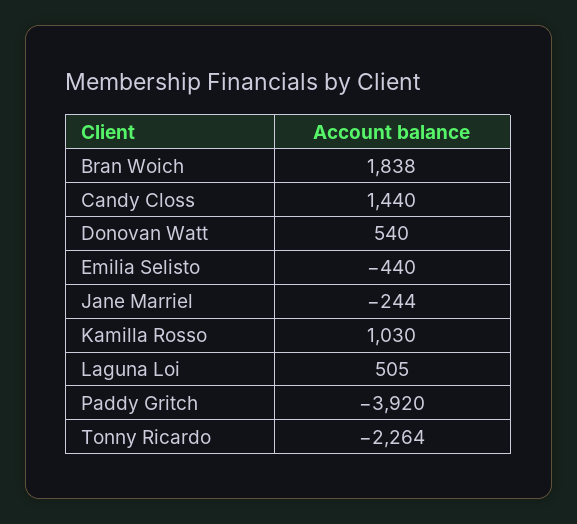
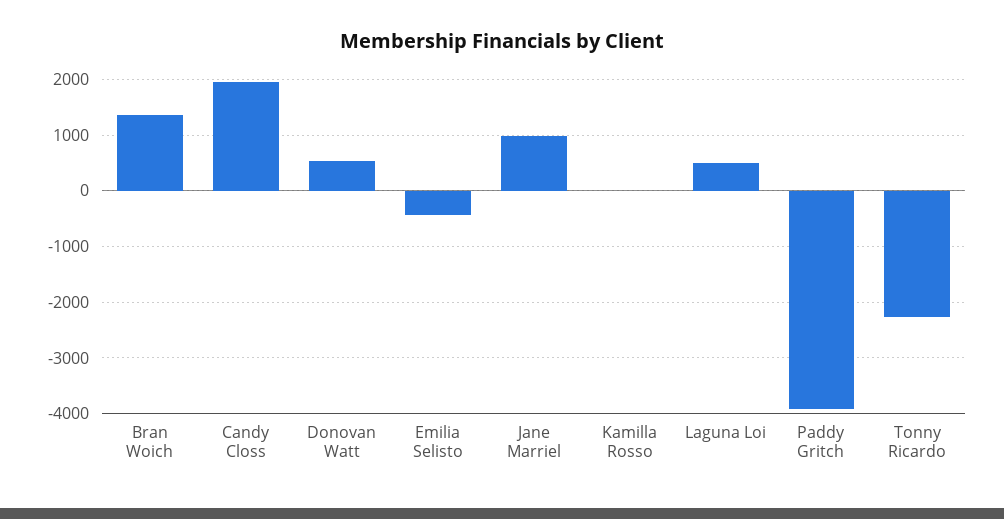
Bran Woich: 1838 -> 1400
Candy Closs: 1440 -> 2000
Jane Marriel: -244 -> 1000
Kamilla Rosso: 1030 -> 0

